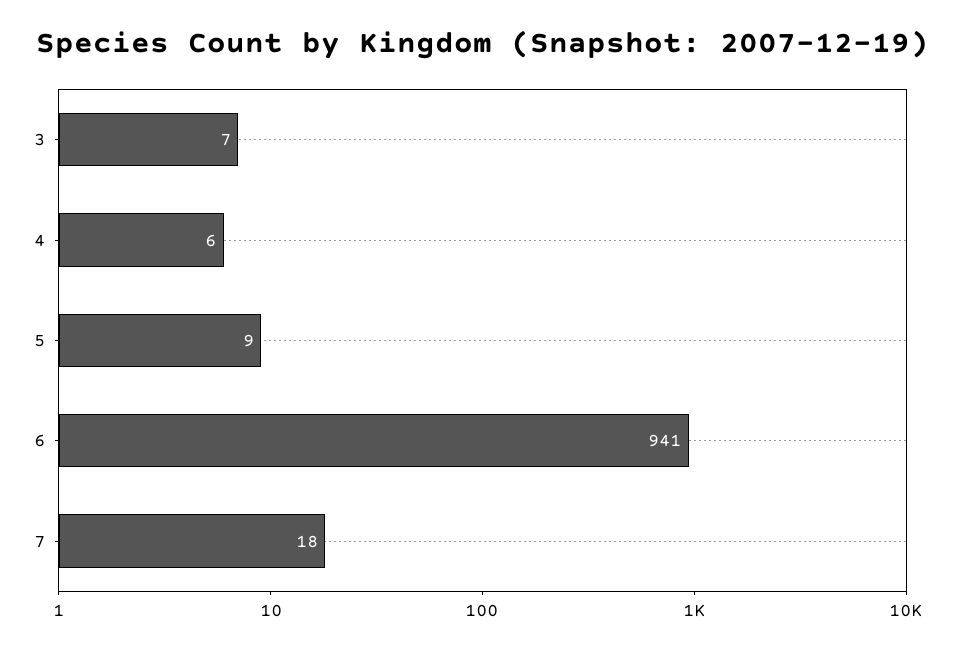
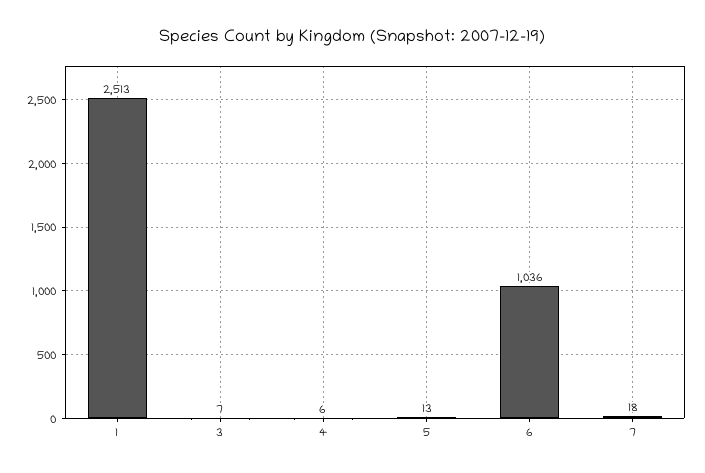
5: 9 -> 13
6: 941 -> 1036
1: none -> 2513

